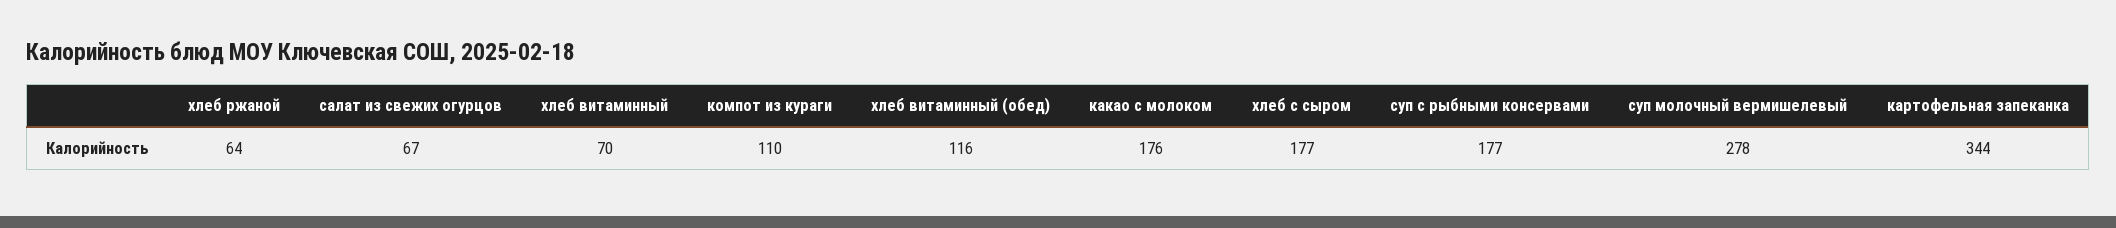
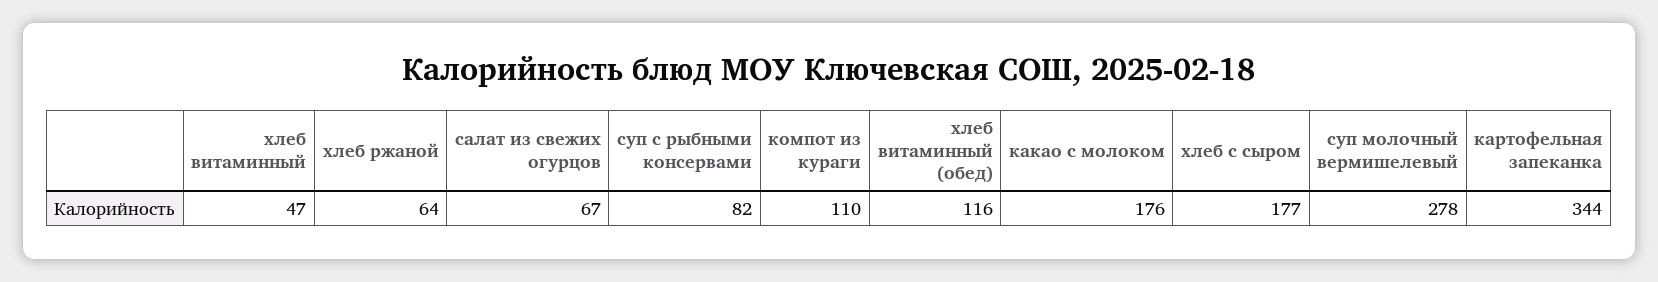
хлеб витаминный: 70 -> 47
суп с рыбными консервами: 177 -> 82

